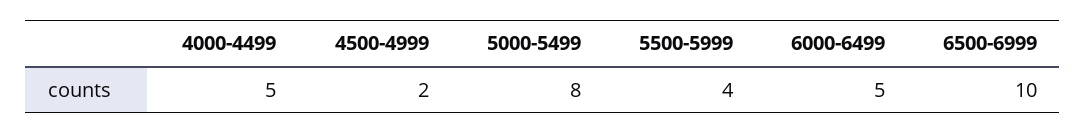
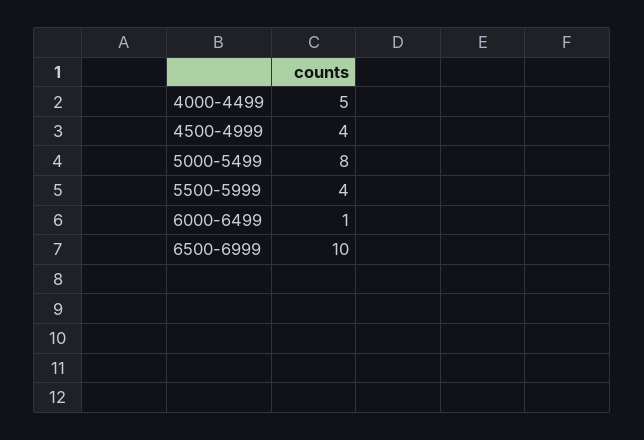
4500-4999: 2 -> 4
6000-6499: 5 -> 1

